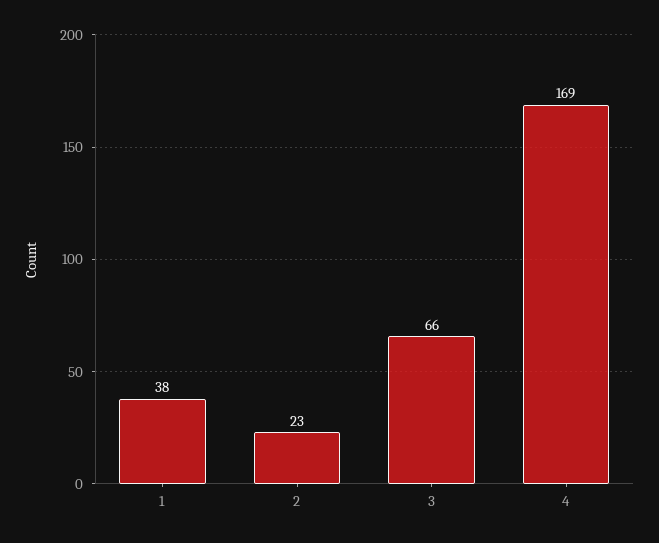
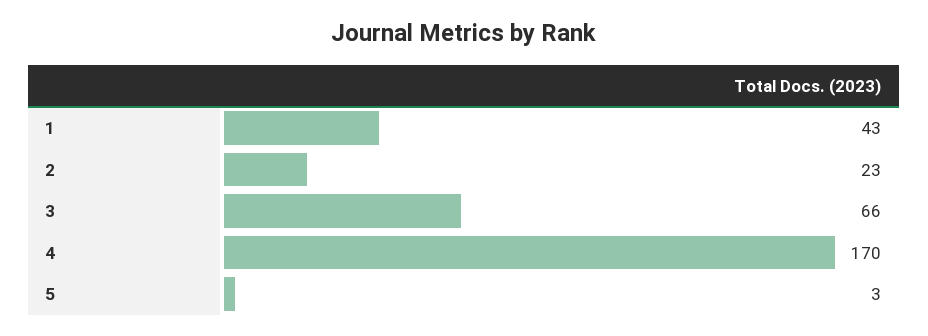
1: 38 -> 43
4: 169 -> 170
5: none -> 3

